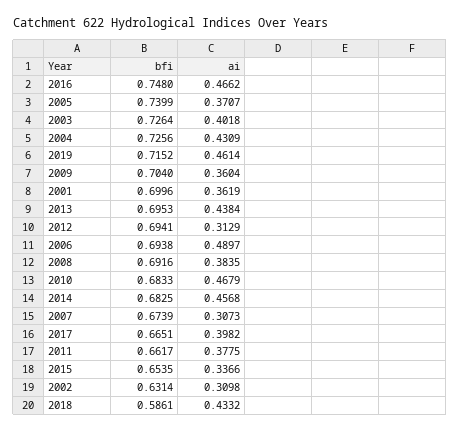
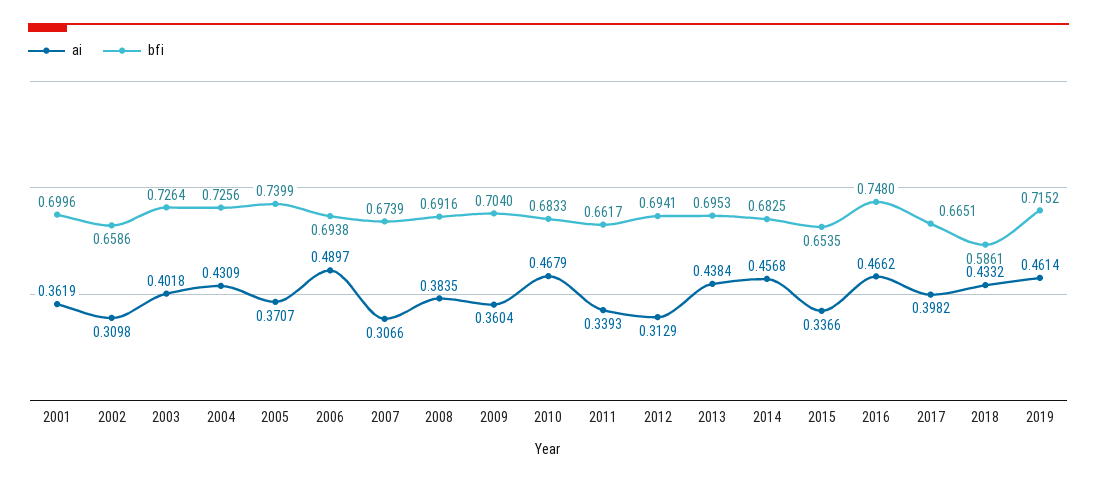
ai, 2007: 0.3073 -> 0.3066
ai, 2011: 0.3775 -> 0.3393
bfi, 2002: 0.6314 -> 0.6586

